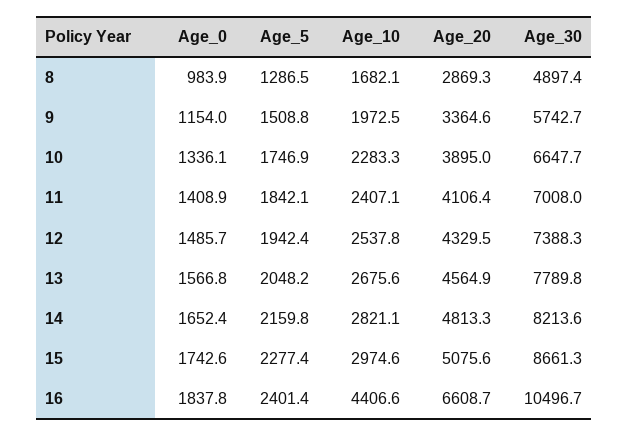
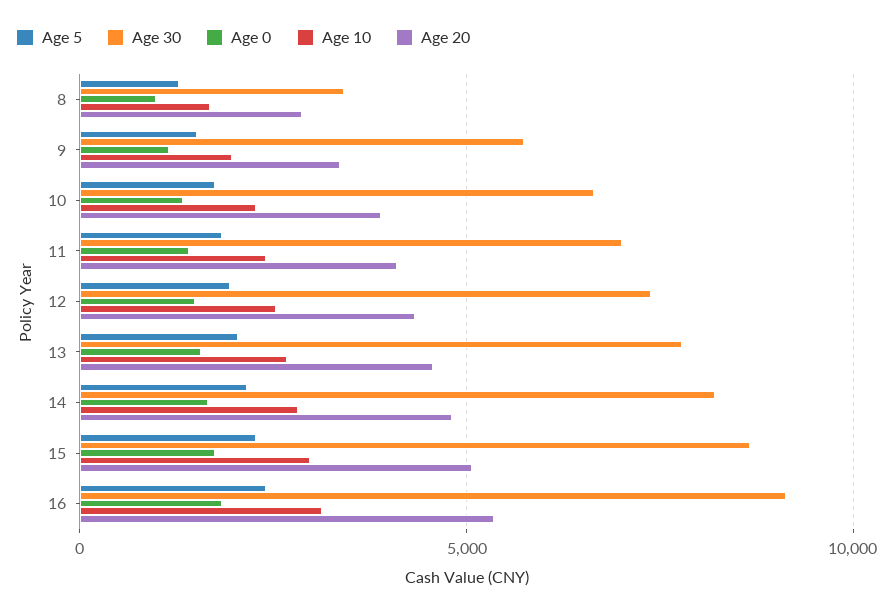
Age_30, 8: 4897.4 -> 3500
Age_10, 16: 4406.6 -> 3000
Age_20, 16: 6608.7 -> 5500
Age_30, 16: 10496.7 -> 9000

